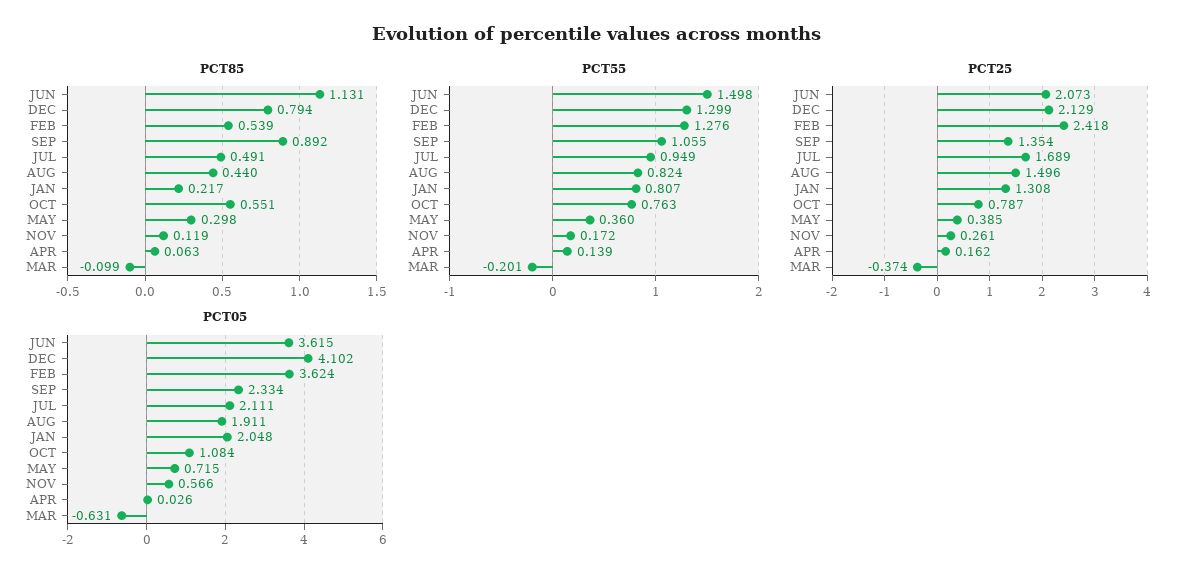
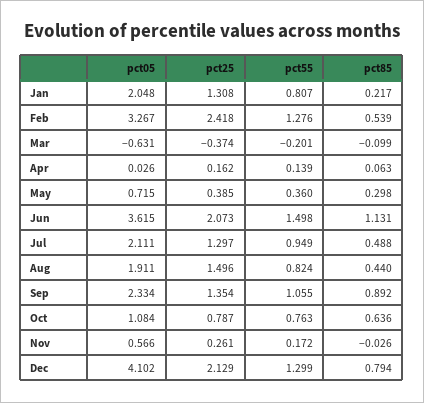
PCT85, JUL: 0.491 -> 0.488
PCT85, OCT: 0.551 -> 0.636
PCT85, NOV: 0.119 -> -0.026
PCT25, JUL: 1.689 -> 1.297
PCT05, FEB: 3.624 -> 3.267

